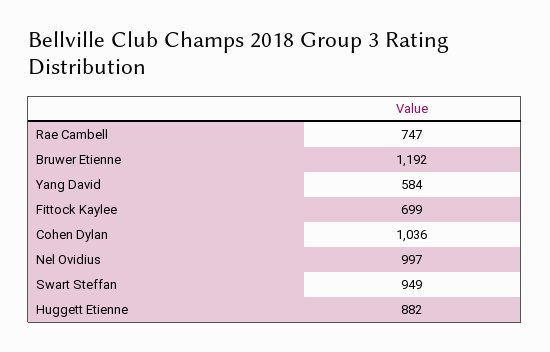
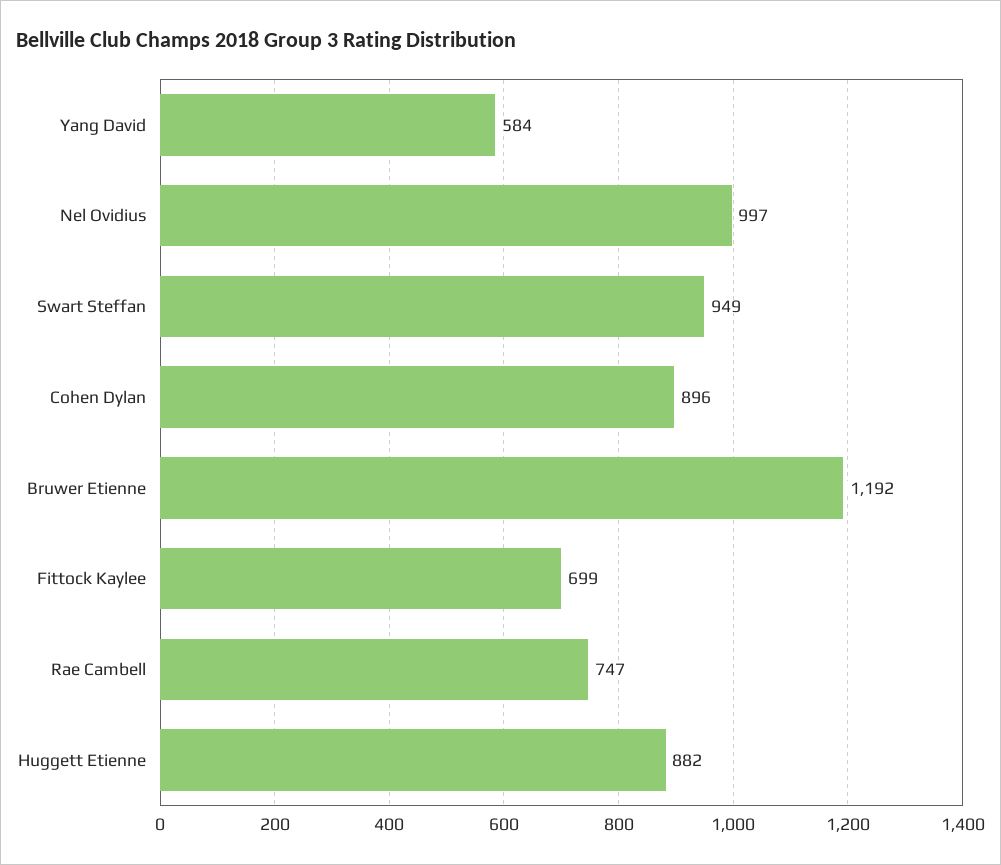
Cohen Dylan: 1036 -> 896

